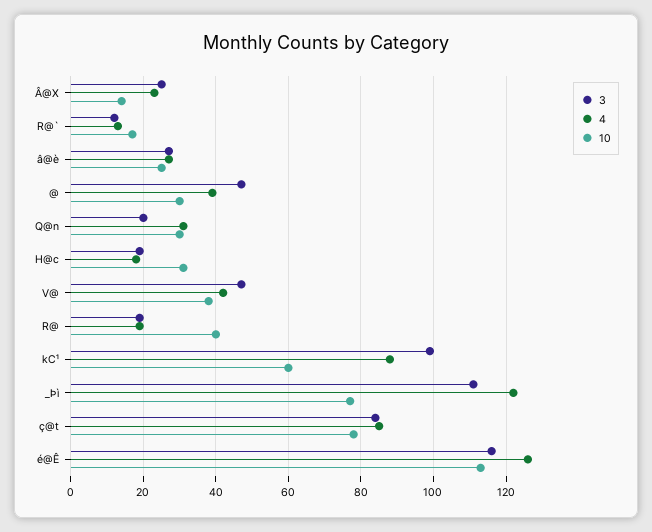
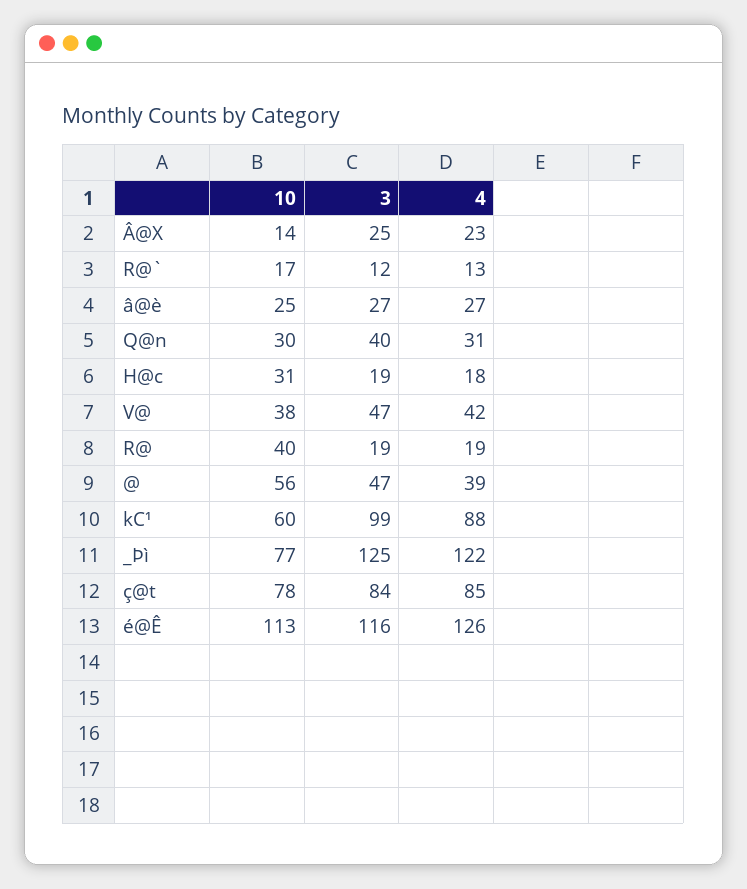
10, @: 30 -> 56
3, Q@n: 20 -> 40
3, _Þì: 110 -> 125

